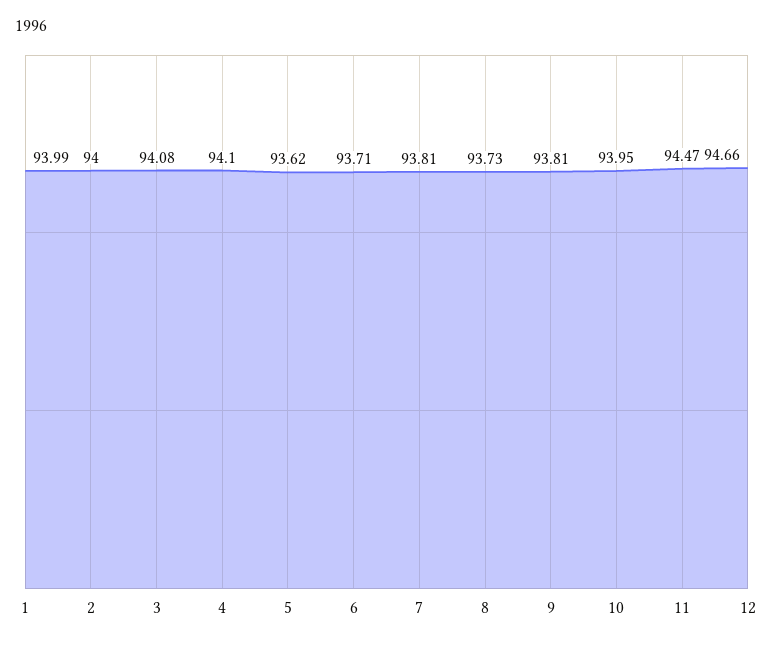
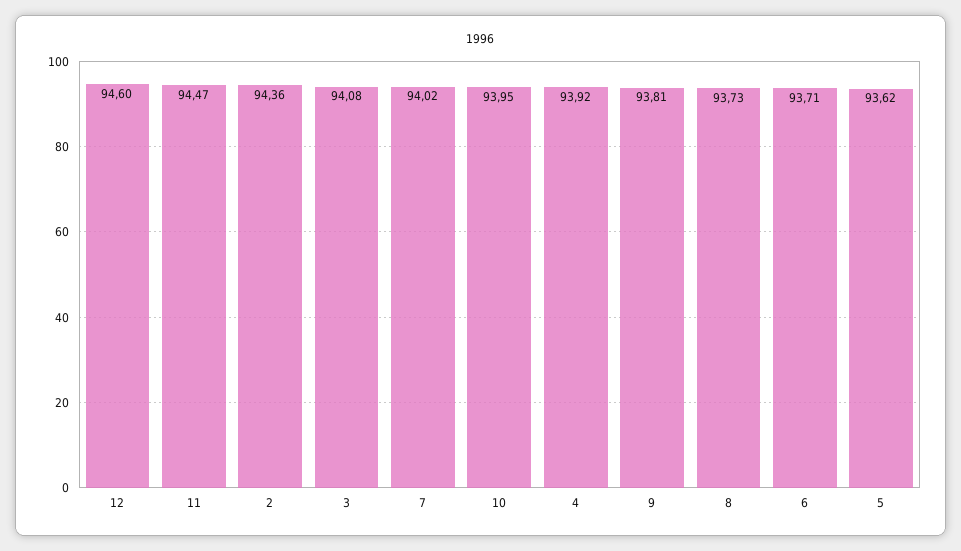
1: 93.99 -> none
2: 94 -> 94.36
4: 94.1 -> 93.92
7: 93.81 -> 94.02
12: 94.66 -> 94.6

